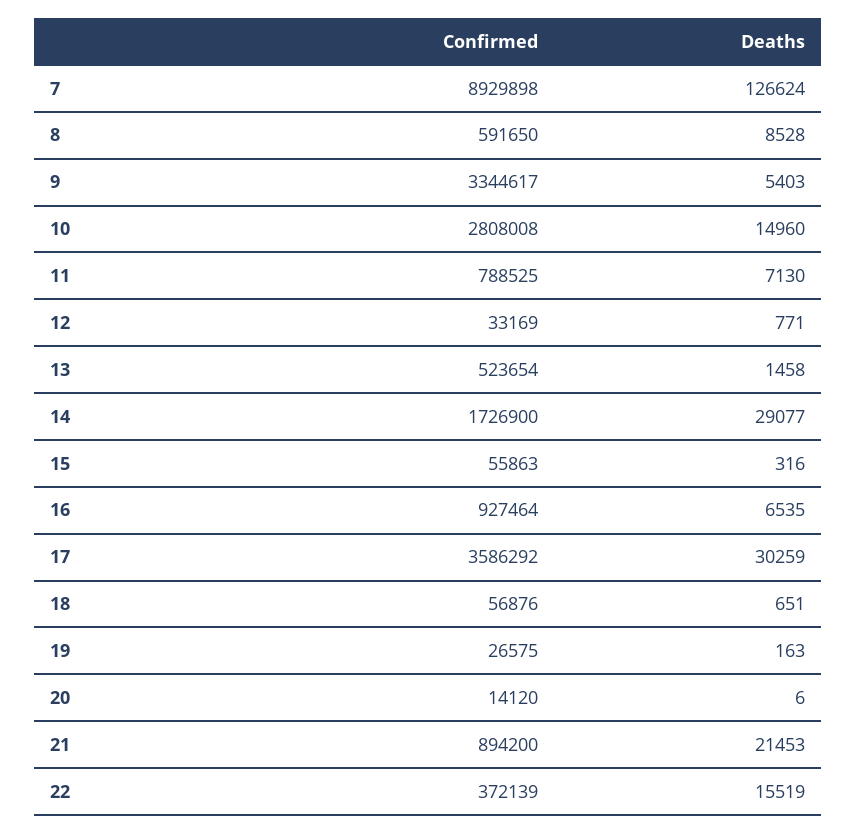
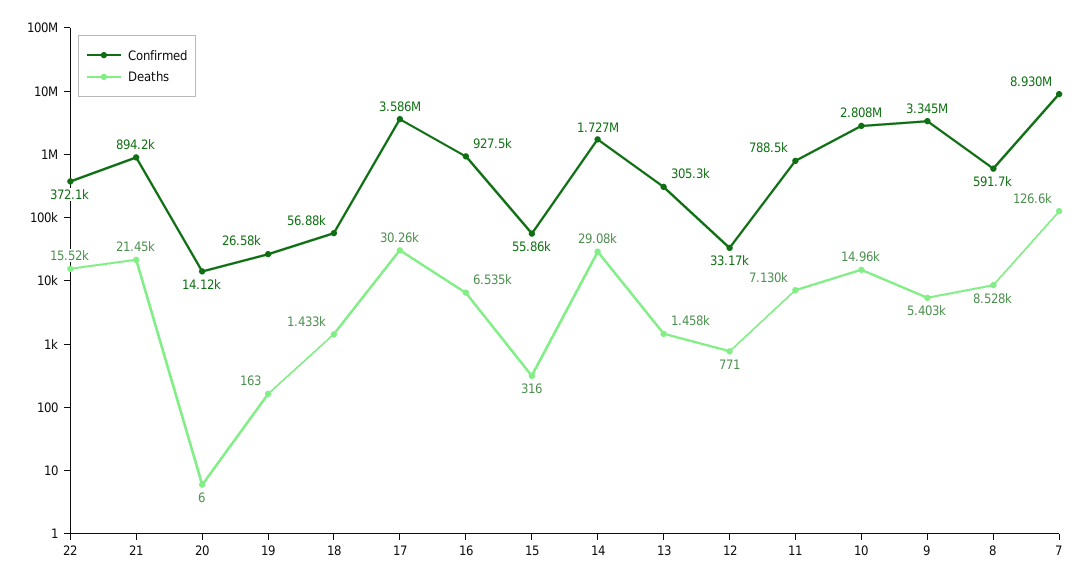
Confirmed, 13: 523654 -> 305300
Deaths, 18: 651 -> 1433

